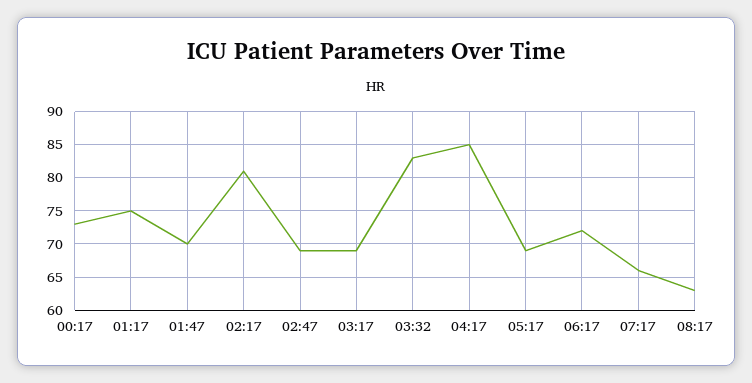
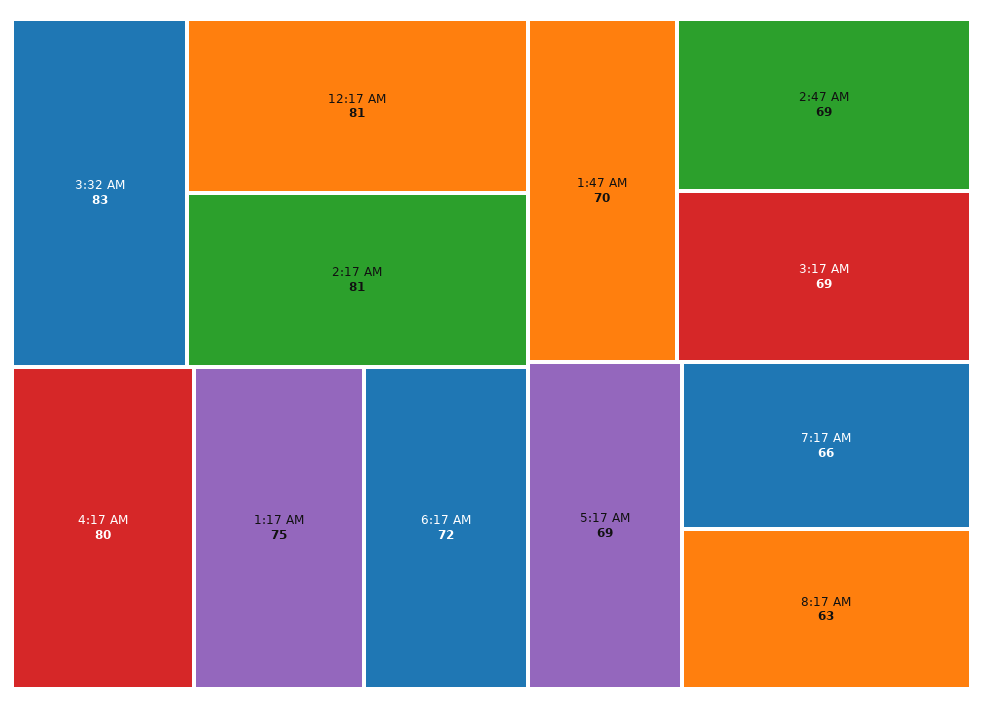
00:17: 73 -> 81
04:17: 85 -> 80

